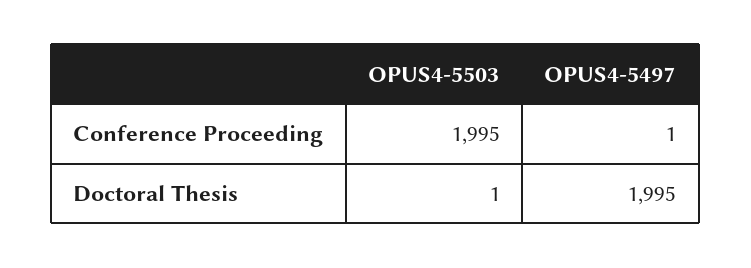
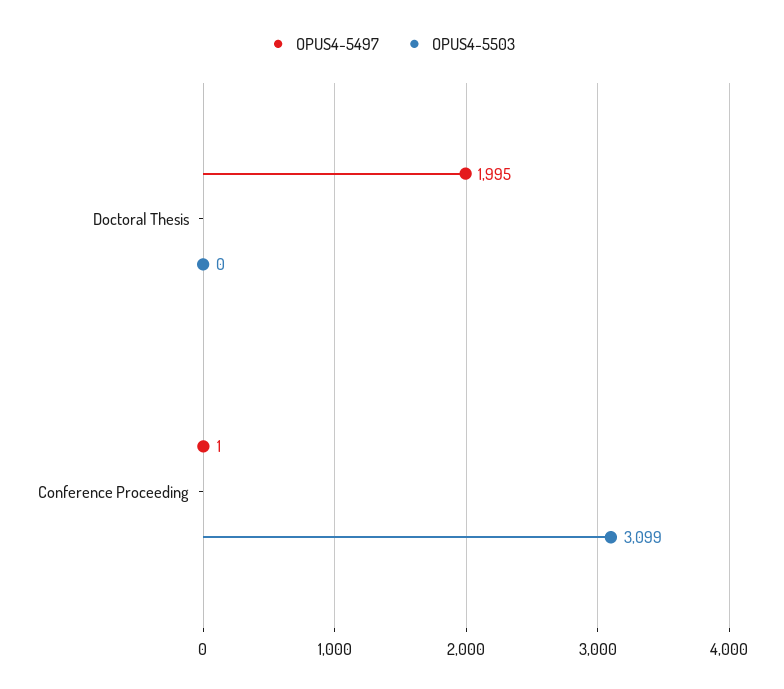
OPUS4-5503, Conference Proceeding: 1995 -> 3099
OPUS4-5503, Doctoral Thesis: 1 -> 0

